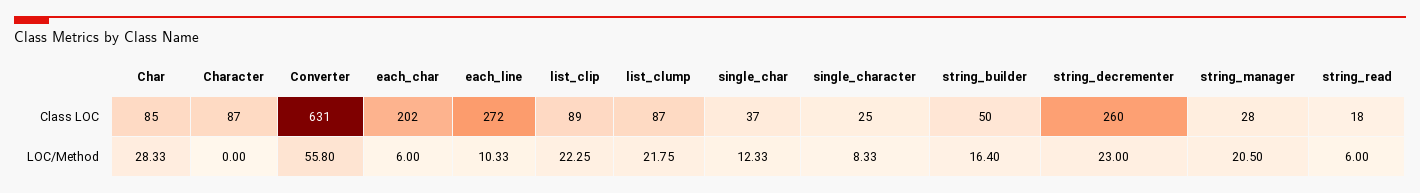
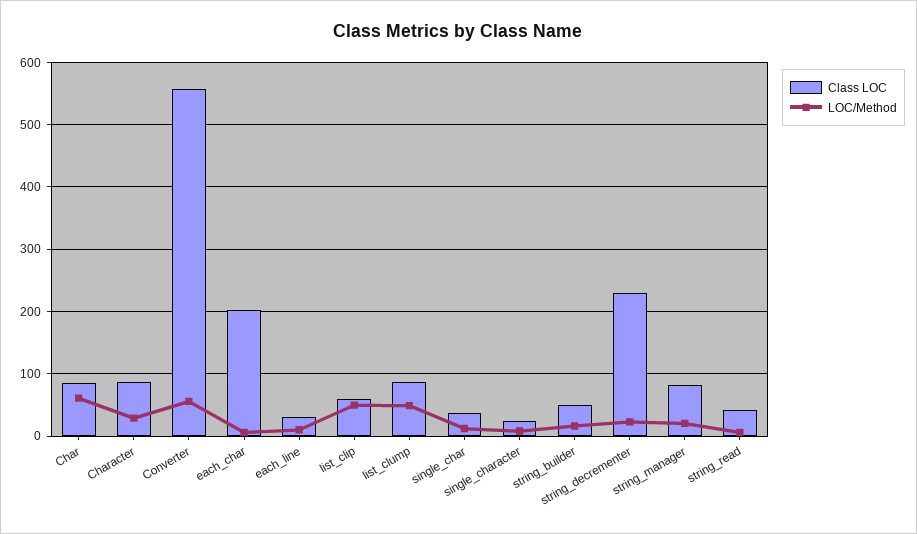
Class LOC, Converter: 631 -> 560
Class LOC, each_line: 272 -> 30
Class LOC, list_clip: 89 -> 60
Class LOC, string_decrementer: 260 -> 230
Class LOC, string_manager: 28 -> 80
Class LOC, string_read: 18 -> 40
LOC/Method, Char: 28.33 -> 60
LOC/Method, Character: 0 -> 30
LOC/Method, list_clip: 22.25 -> 50
LOC/Method, list_clump: 21.75 -> 50

